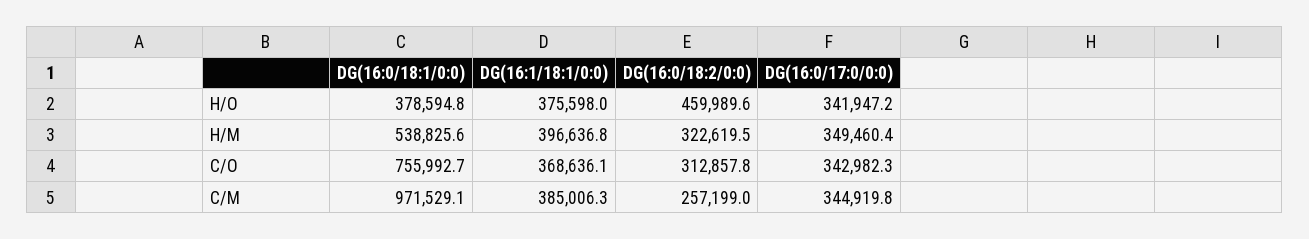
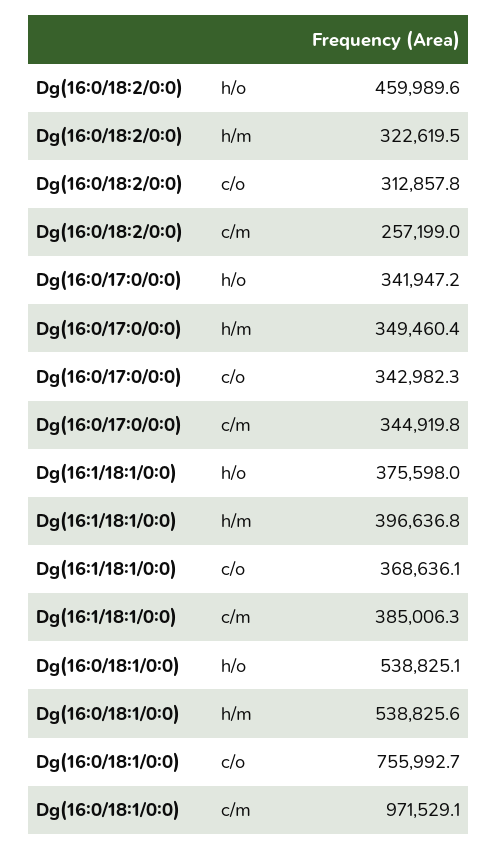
DG(16:0/18:1/0:0), H/O: 378594.8 -> 538825.1

